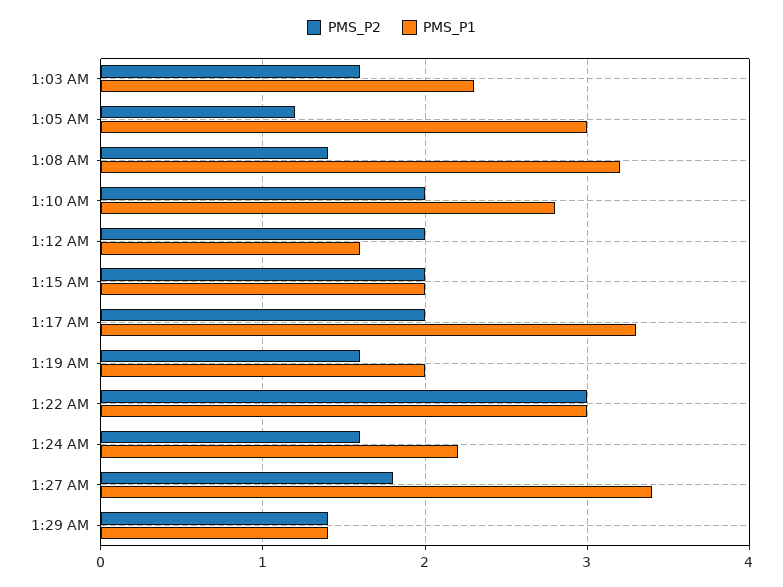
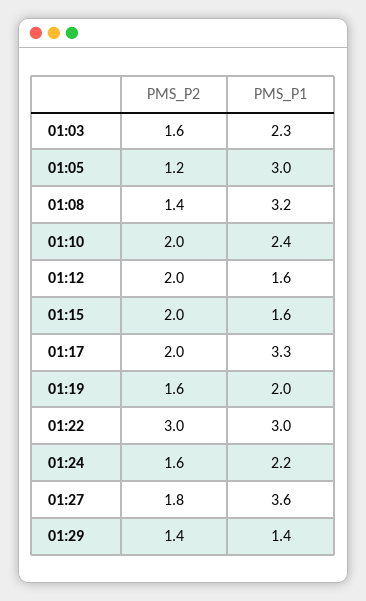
PMS_P1, 1:10 AM: 2.8 -> 2.4
PMS_P1, 1:15 AM: 2 -> 1.6
PMS_P1, 1:27 AM: 3.4 -> 3.6

